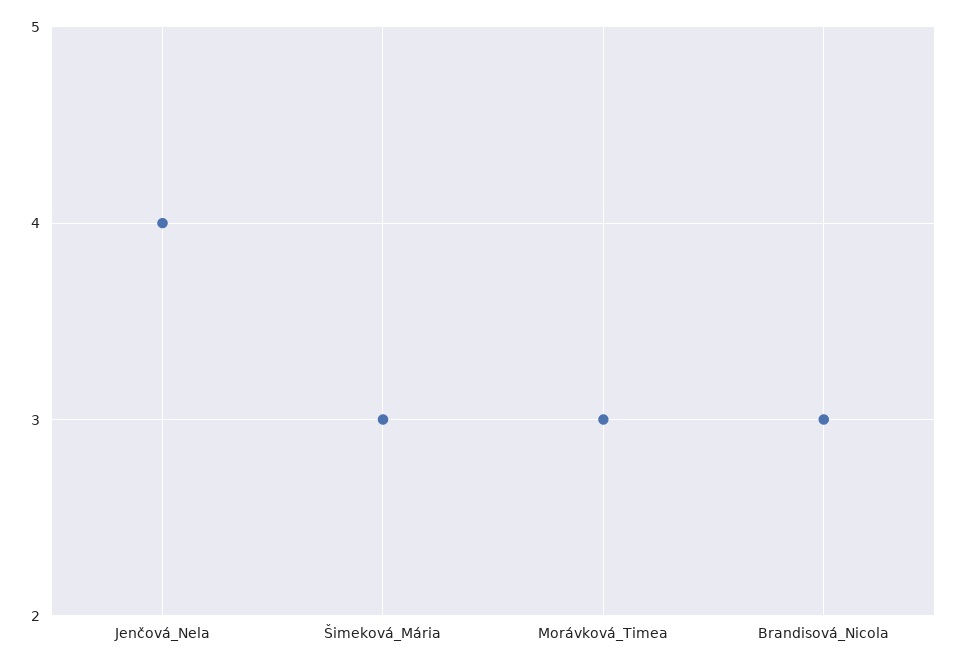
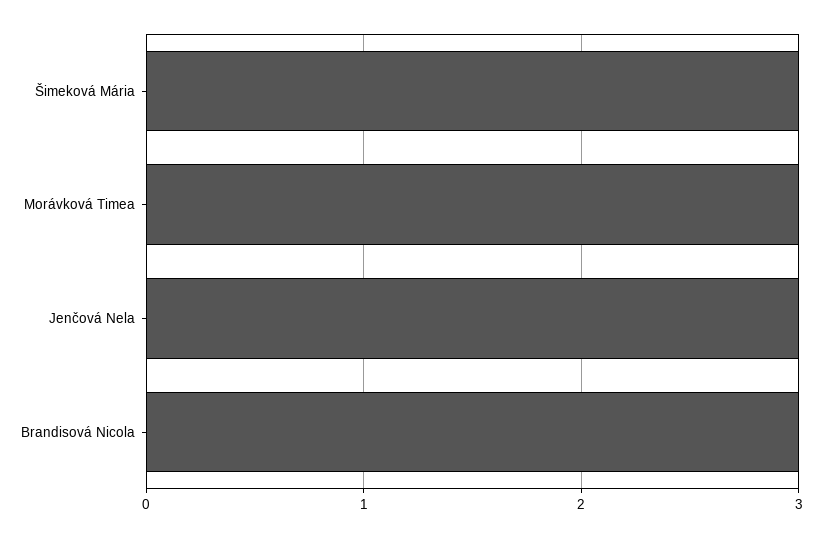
Jenčová_Nela: 4 -> 3

